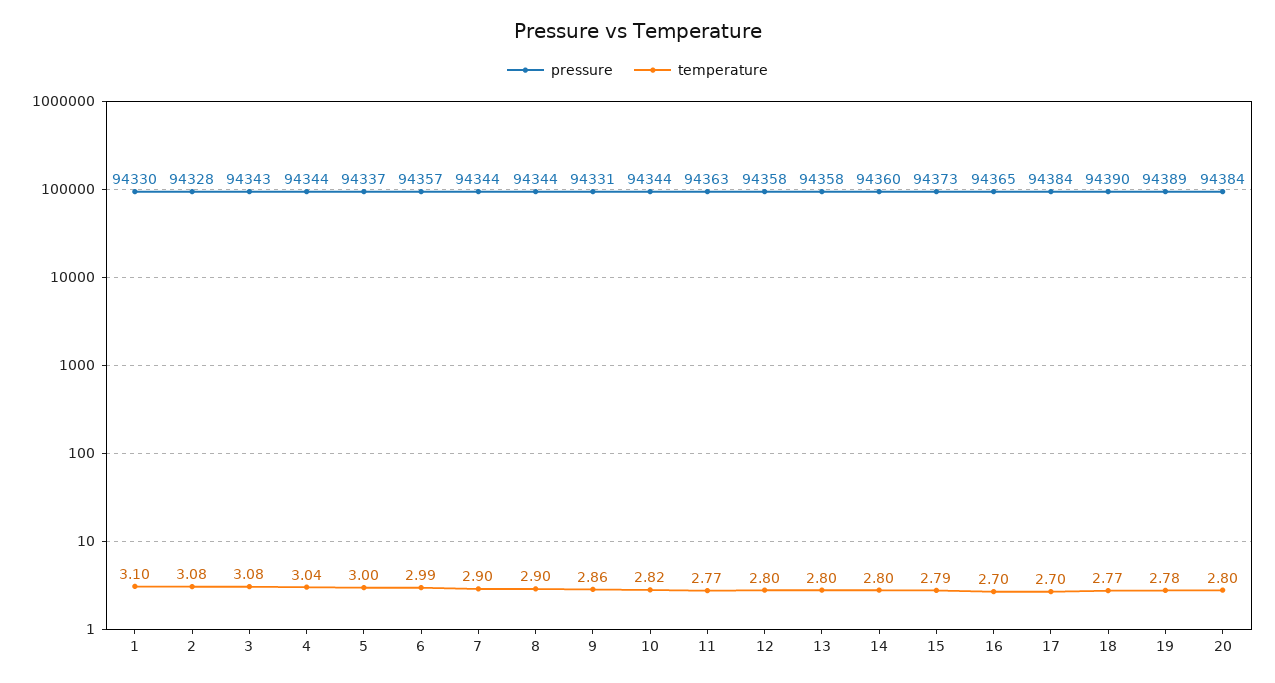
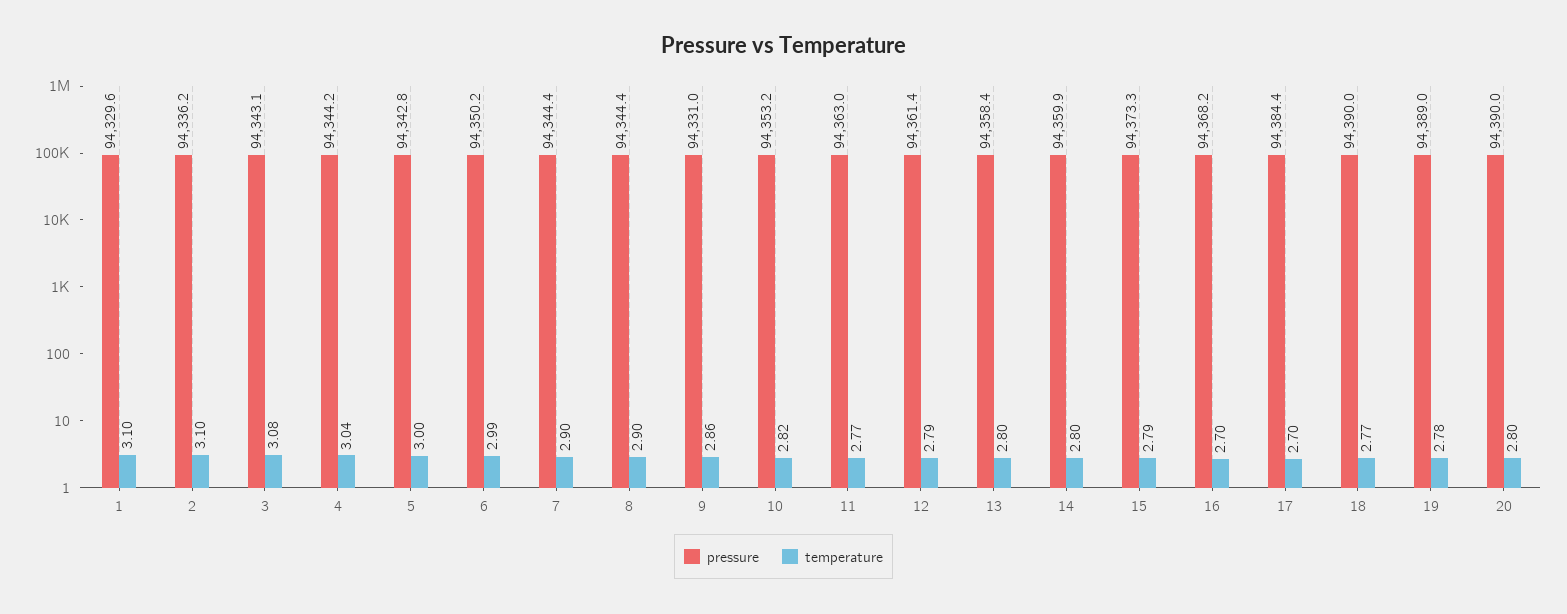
pressure, 2: 94328 -> 94336.2
temperature, 2: 3.08 -> 3.1
pressure, 5: 94337 -> 94342.8
pressure, 6: 94357 -> 94350.2
pressure, 10: 94344 -> 94353.2
pressure, 12: 94358 -> 94361.4
temperature, 12: 2.8 -> 2.79
pressure, 16: 94365 -> 94368.2
pressure, 20: 94384 -> 94390

